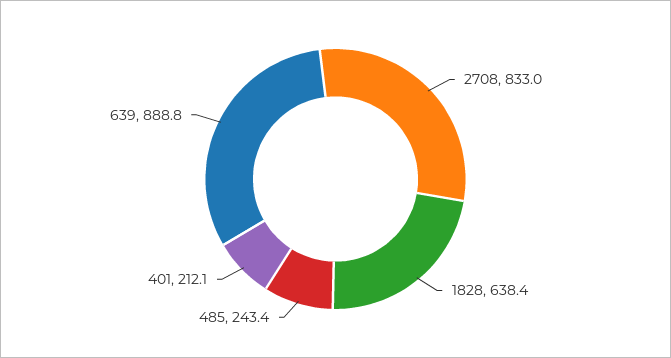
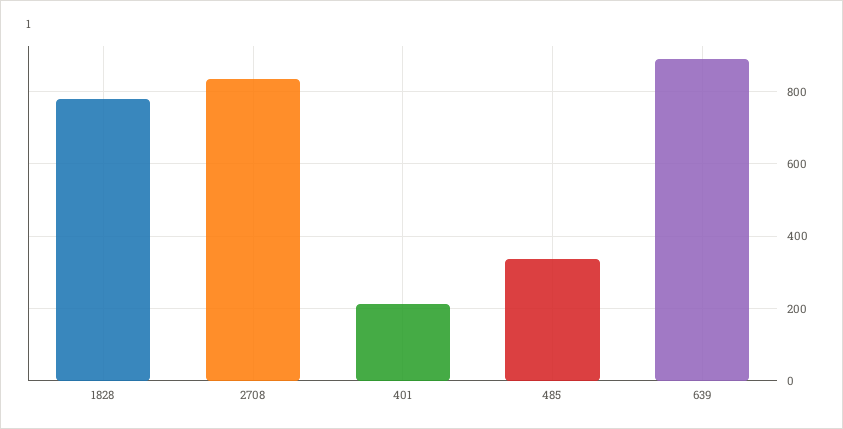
1828: 638.4 -> 780
485: 243.4 -> 340

